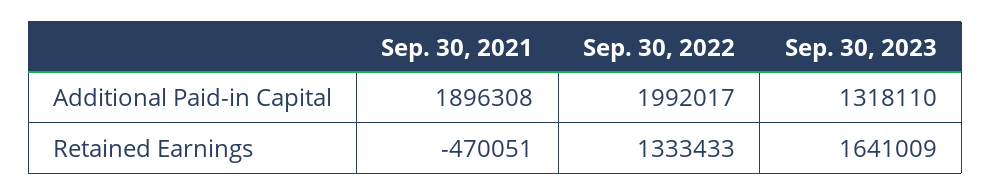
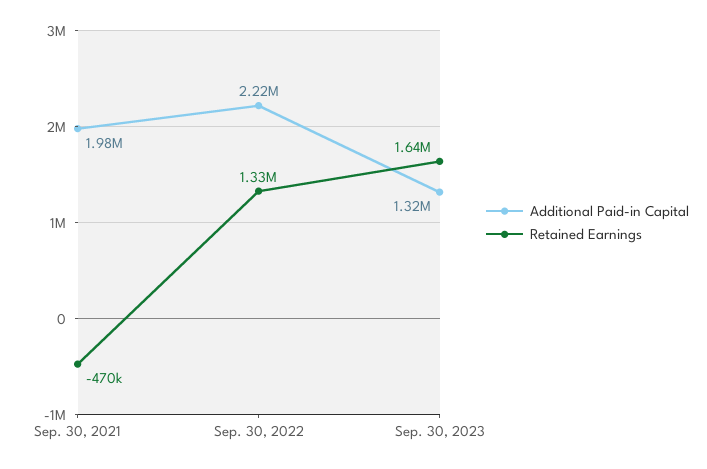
Additional Paid-in Capital, Sep. 30, 2021: 1896308 -> 1980000
Additional Paid-in Capital, Sep. 30, 2022: 1992017 -> 2220000

